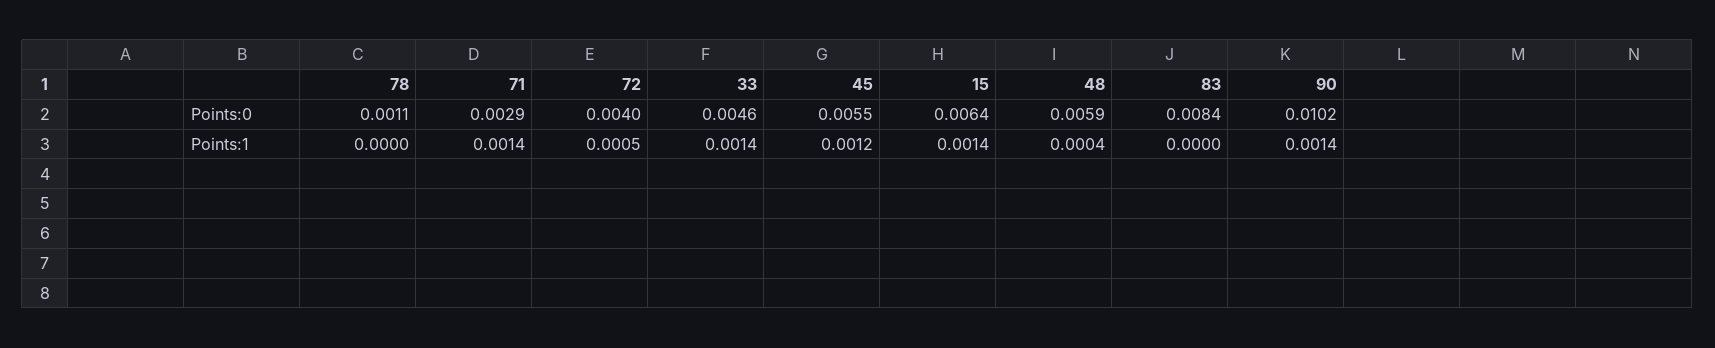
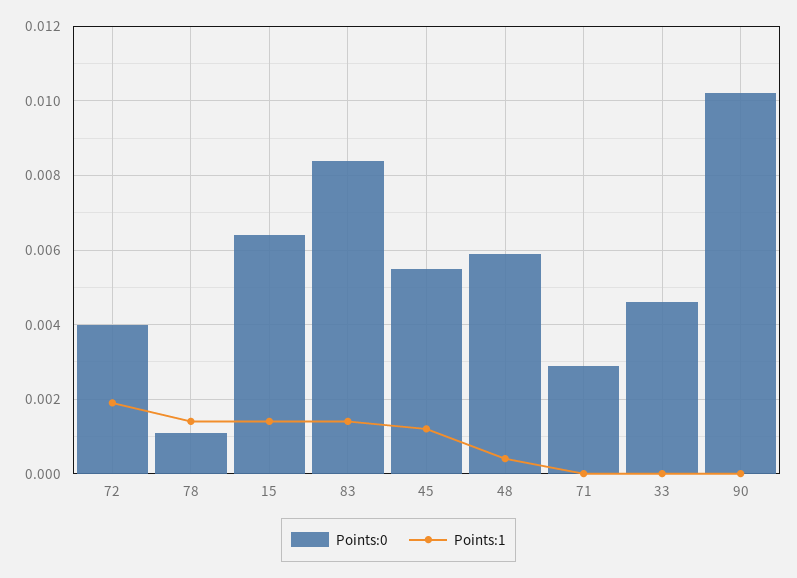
Points:1, 78: 0 -> 0.0015
Points:1, 71: 0.0014 -> 0
Points:1, 72: 0.0005 -> 0.002
Points:1, 33: 0.0014 -> 0
Points:1, 83: 0 -> 0.0015
Points:1, 90: 0.0014 -> 0

